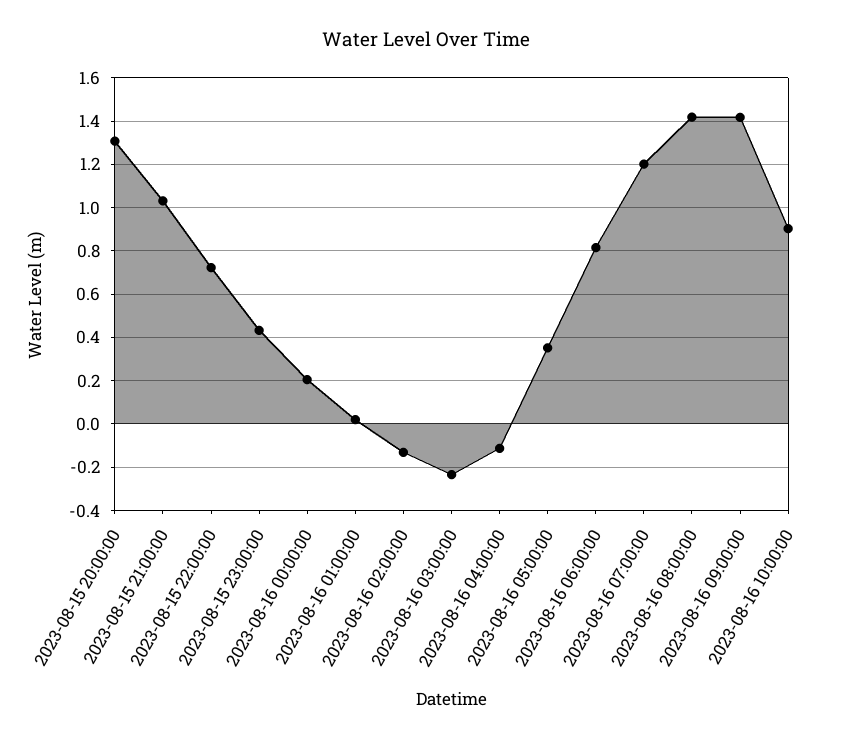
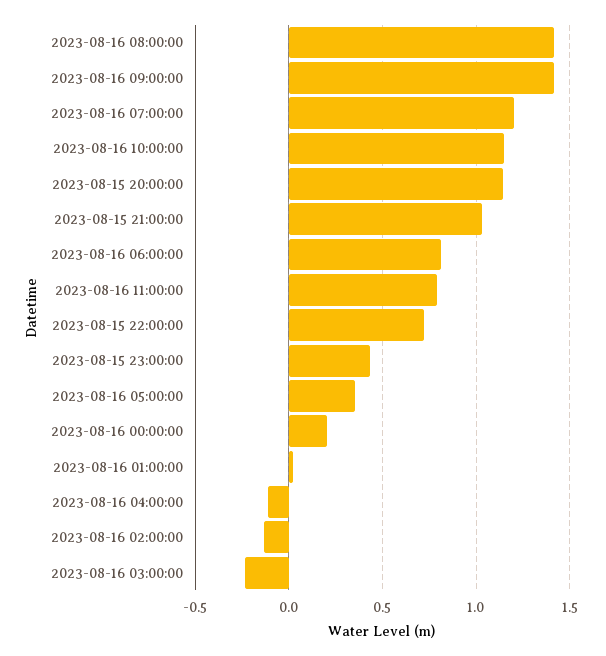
2023-08-15 20:00:00: 1.3 -> 1.15
2023-08-16 10:00:00: 0.9 -> 1.15
2023-08-16 11:00:00: none -> 0.8

